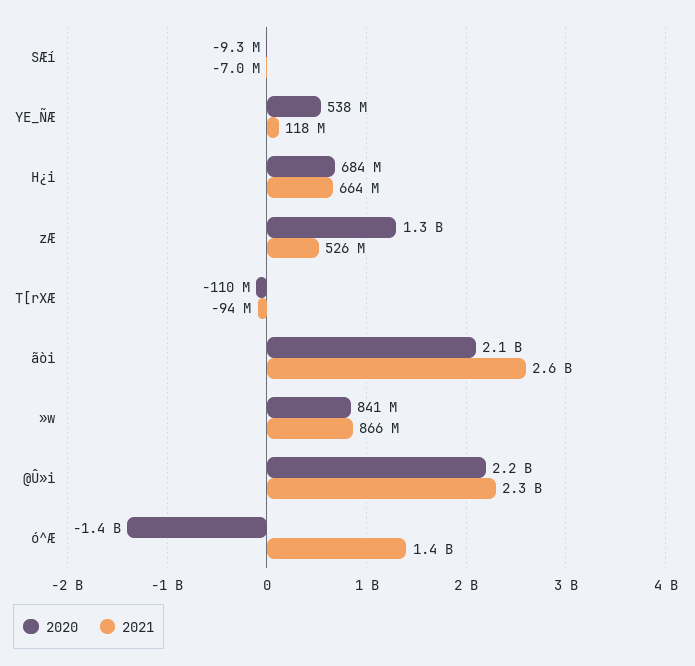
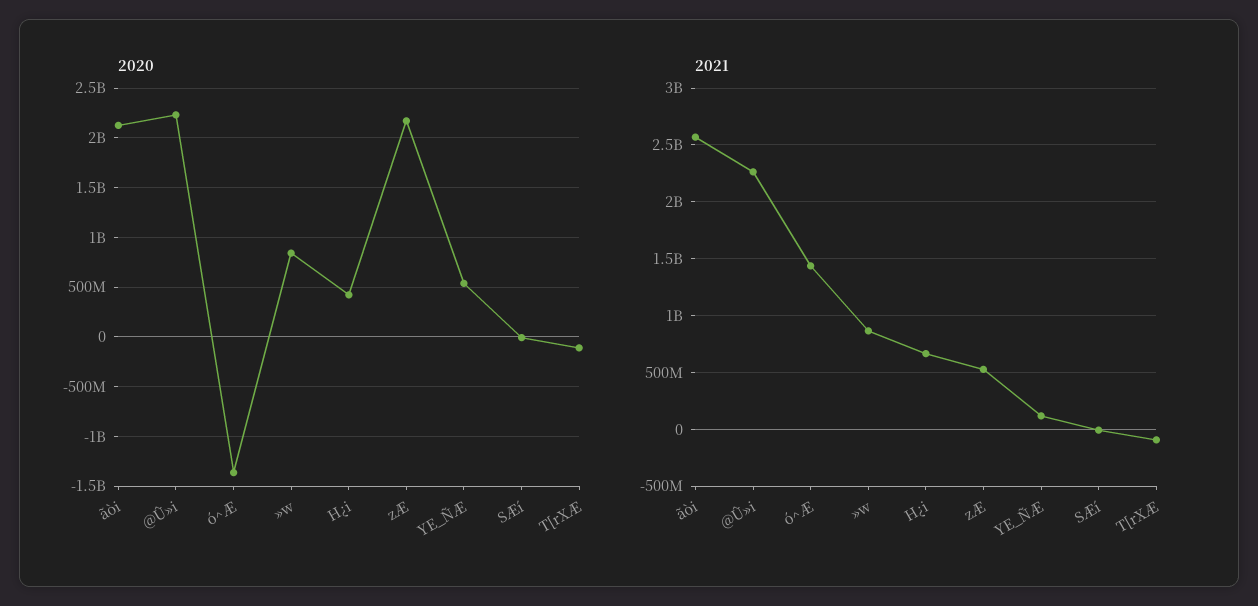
2020, H¿i: 684000000 -> 400000000
2020, zÆ: 1300000000 -> 2200000000

